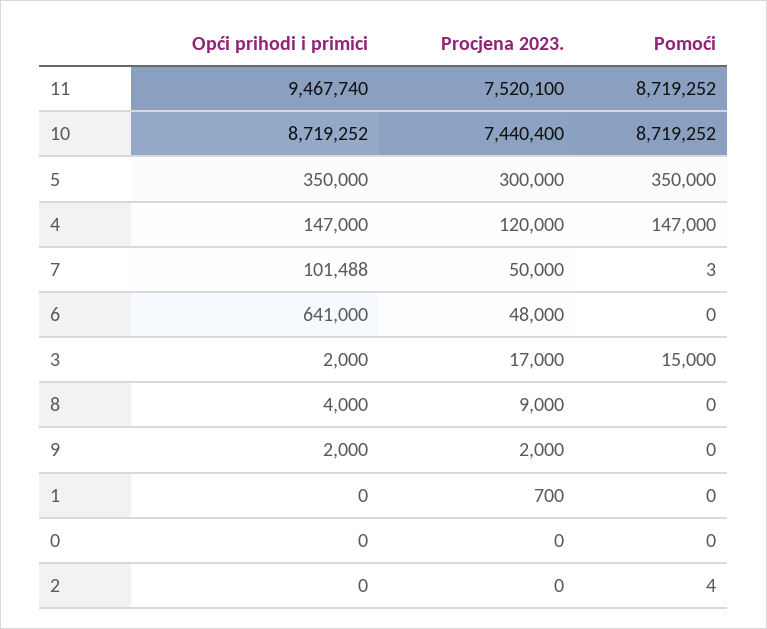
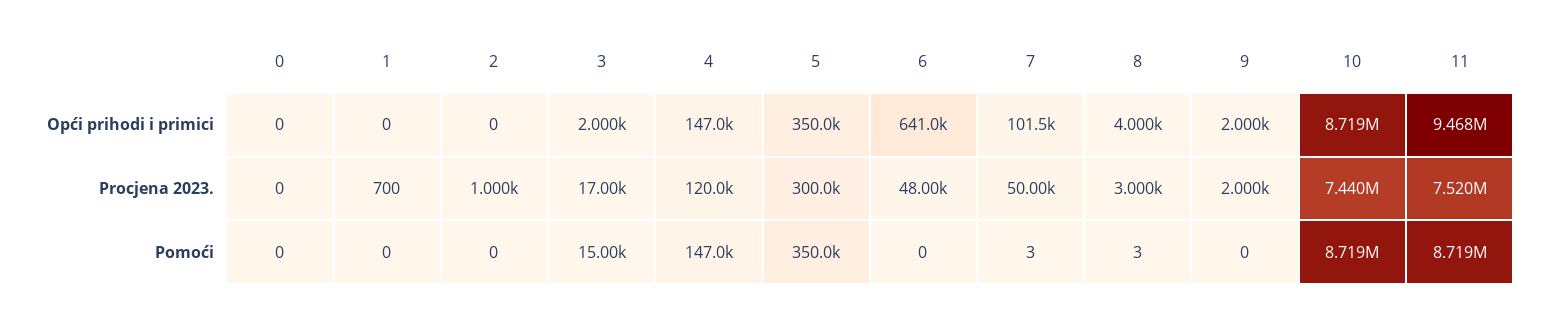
Procjena 2023., 8: 9000 -> 3000
Pomoći, 8: 0 -> 3
Procjena 2023., 2: 0 -> 1000
Pomoći, 2: 4 -> 0

